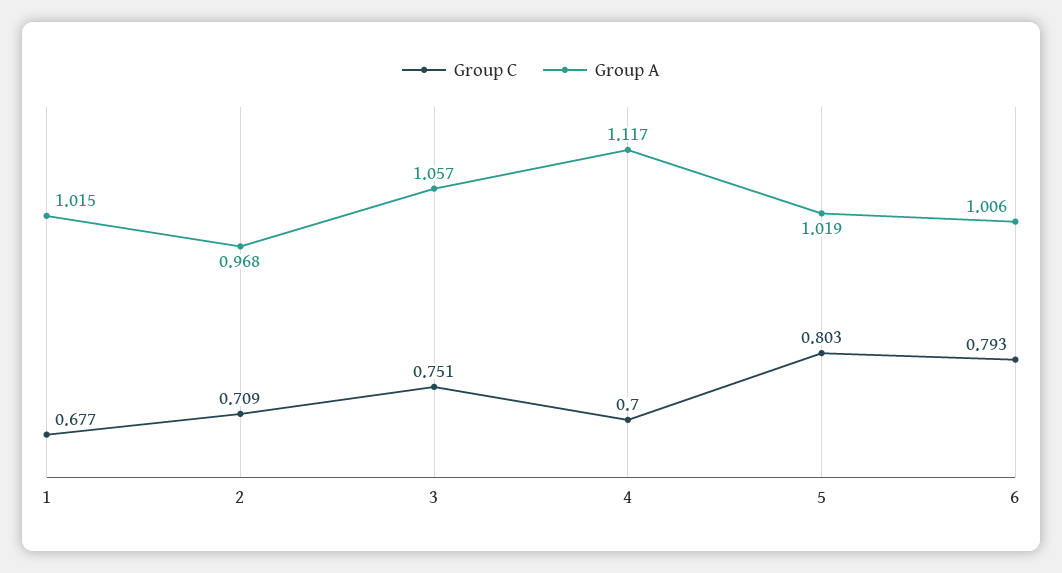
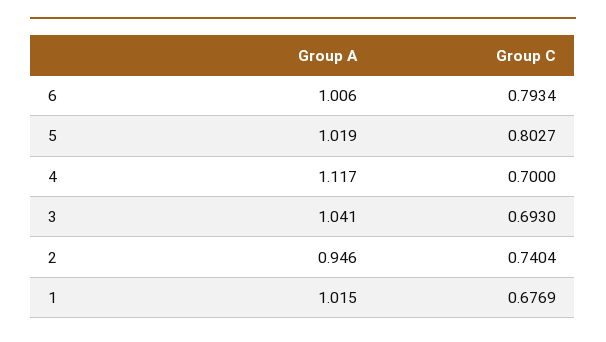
Group C, 2: 0.709 -> 0.7404
Group A, 2: 0.968 -> 0.946
Group C, 3: 0.751 -> 0.693
Group A, 3: 1.057 -> 1.041

